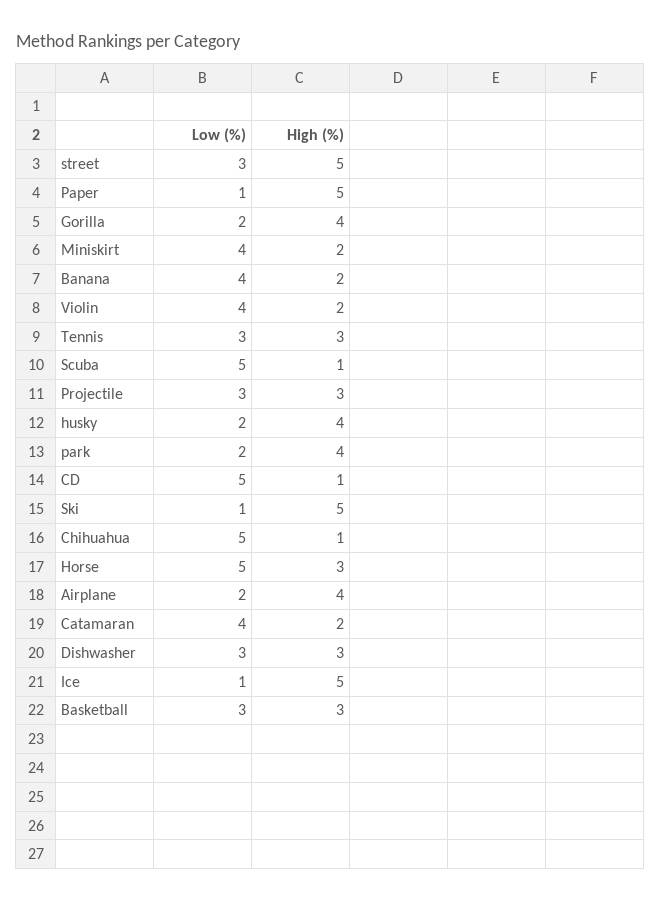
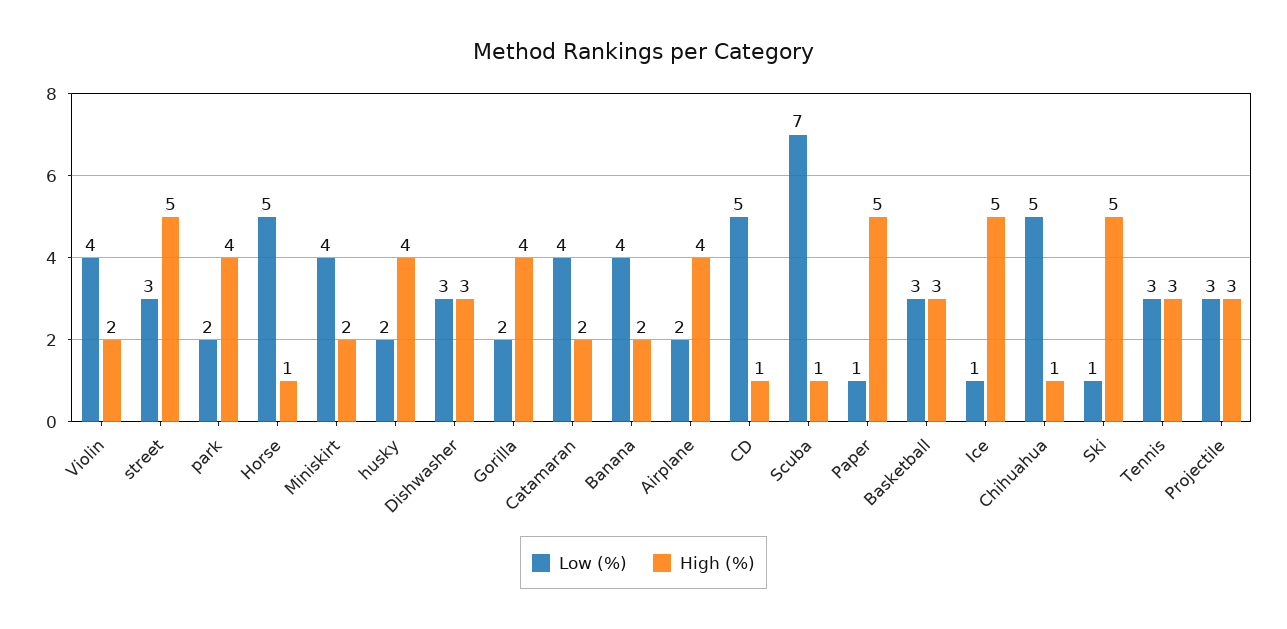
Low (%), Scuba: 5 -> 7
High (%), Horse: 3 -> 1

